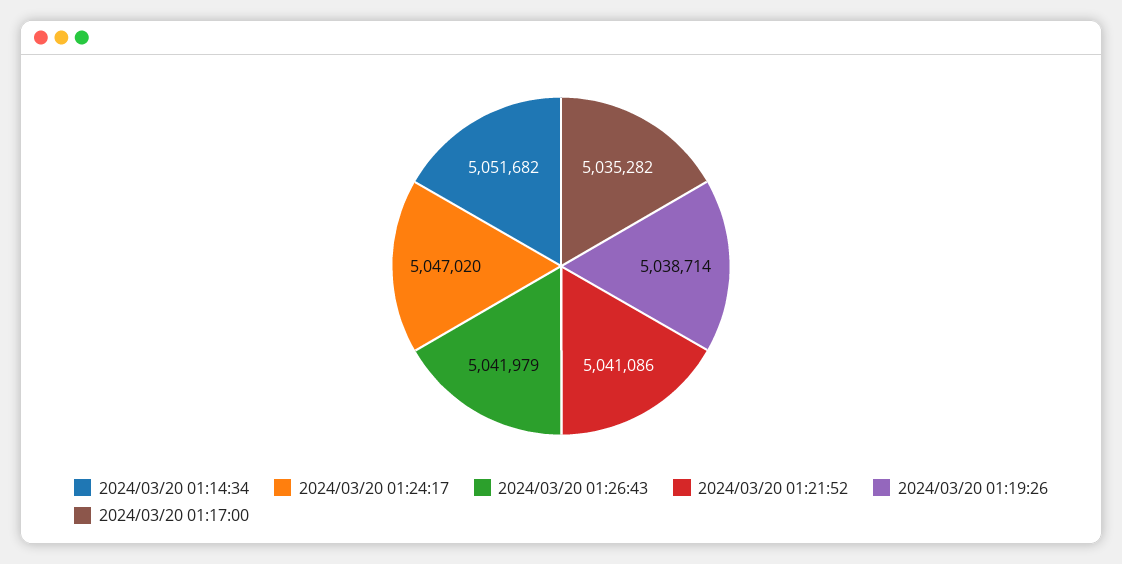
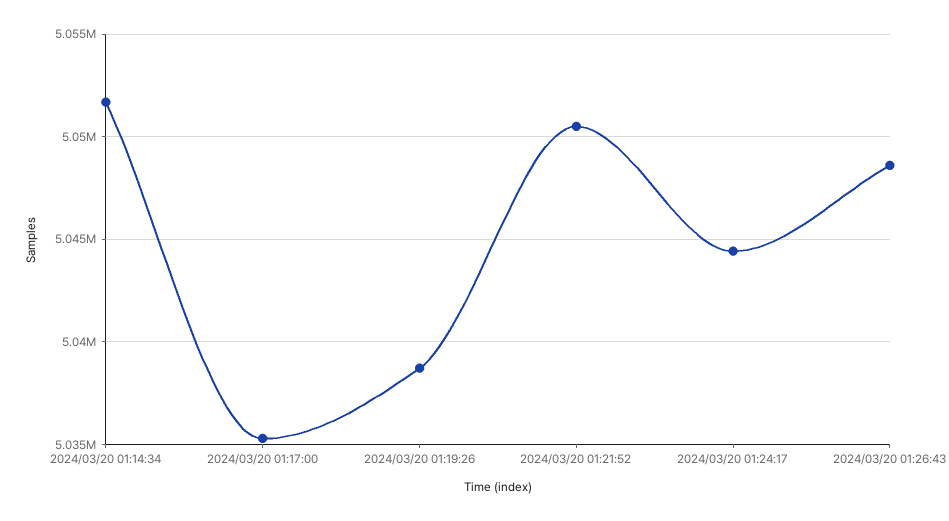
2024/03/20 01:24:17: 5047020 -> 5044500
2024/03/20 01:26:43: 5041979 -> 5048500
2024/03/20 01:21:52: 5041086 -> 5050500

